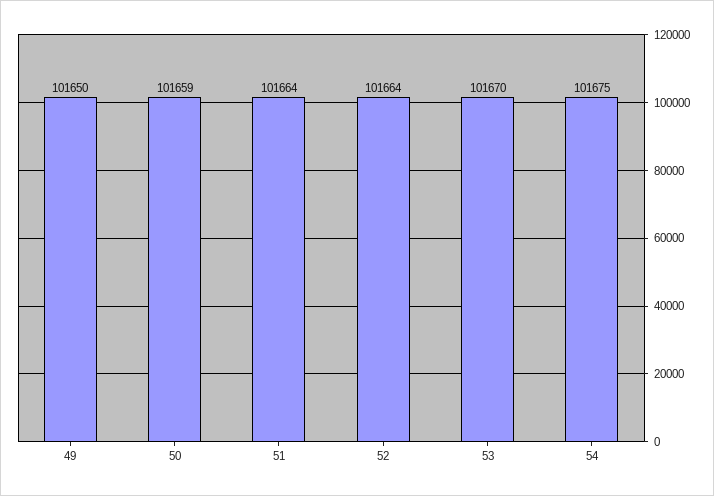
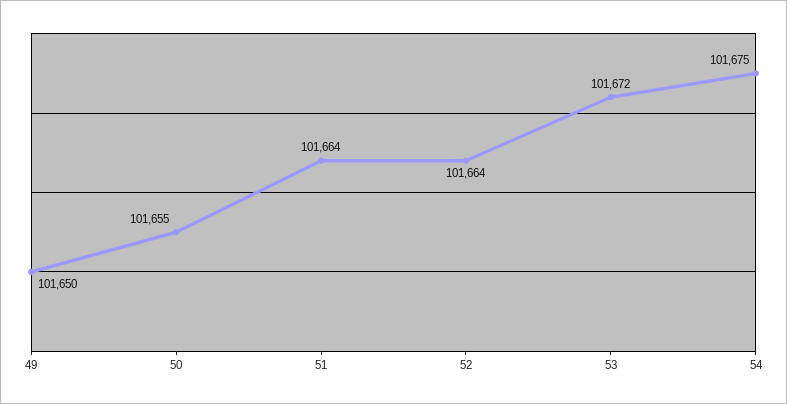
50: 101659 -> 101655
53: 101670 -> 101672

